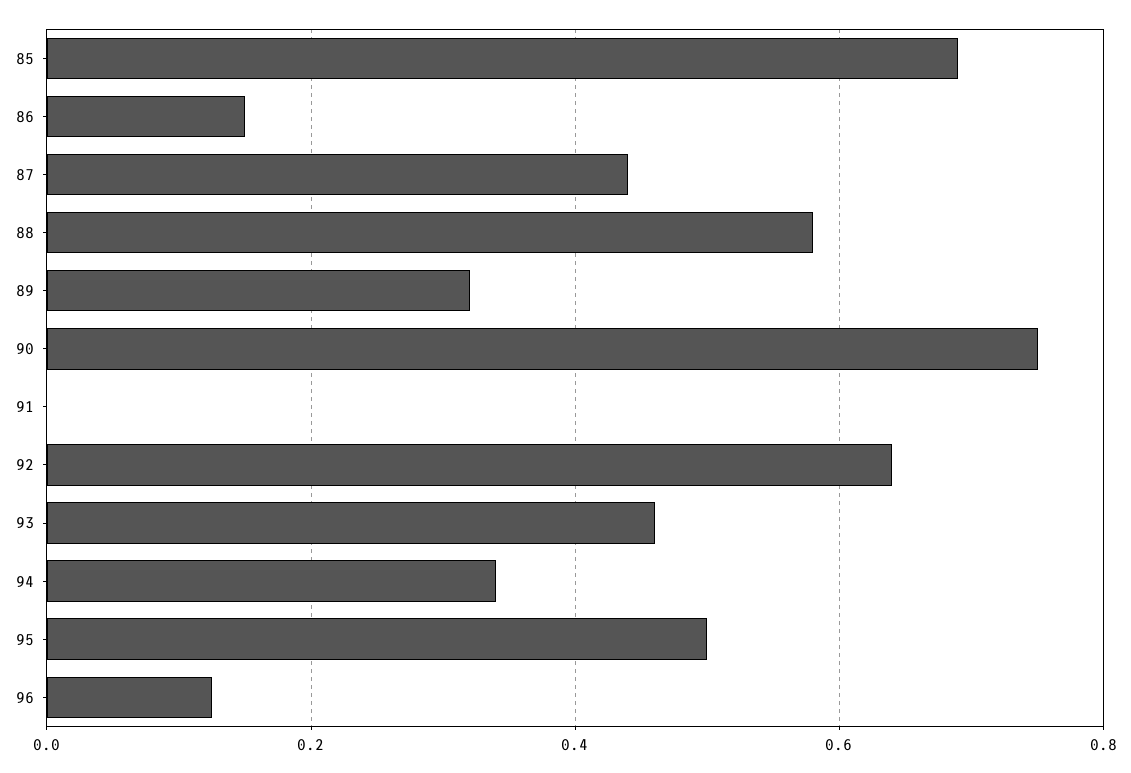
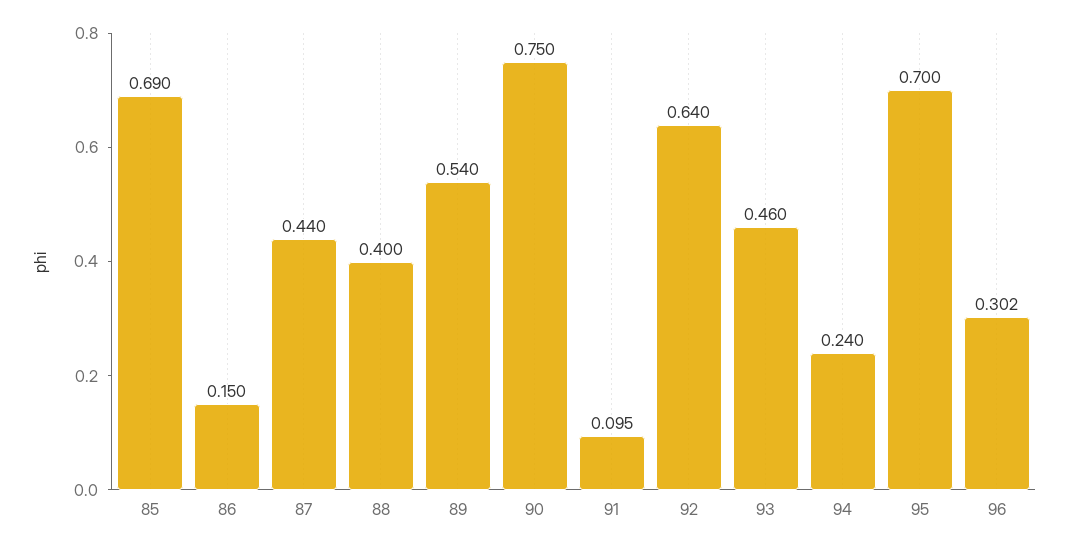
88: 0.58 -> 0.4
89: 0.32 -> 0.54
91: 0 -> 0.095
94: 0.34 -> 0.24
95: 0.5 -> 0.7
96: 0.12 -> 0.302

